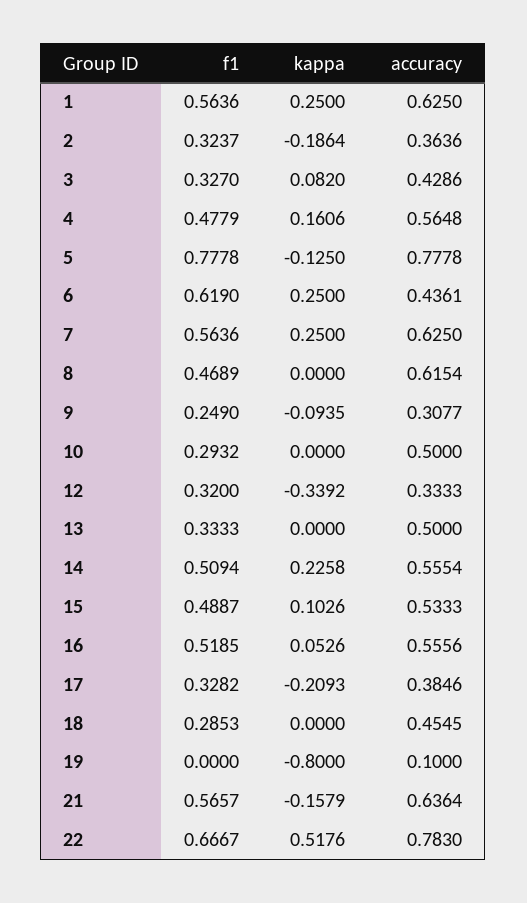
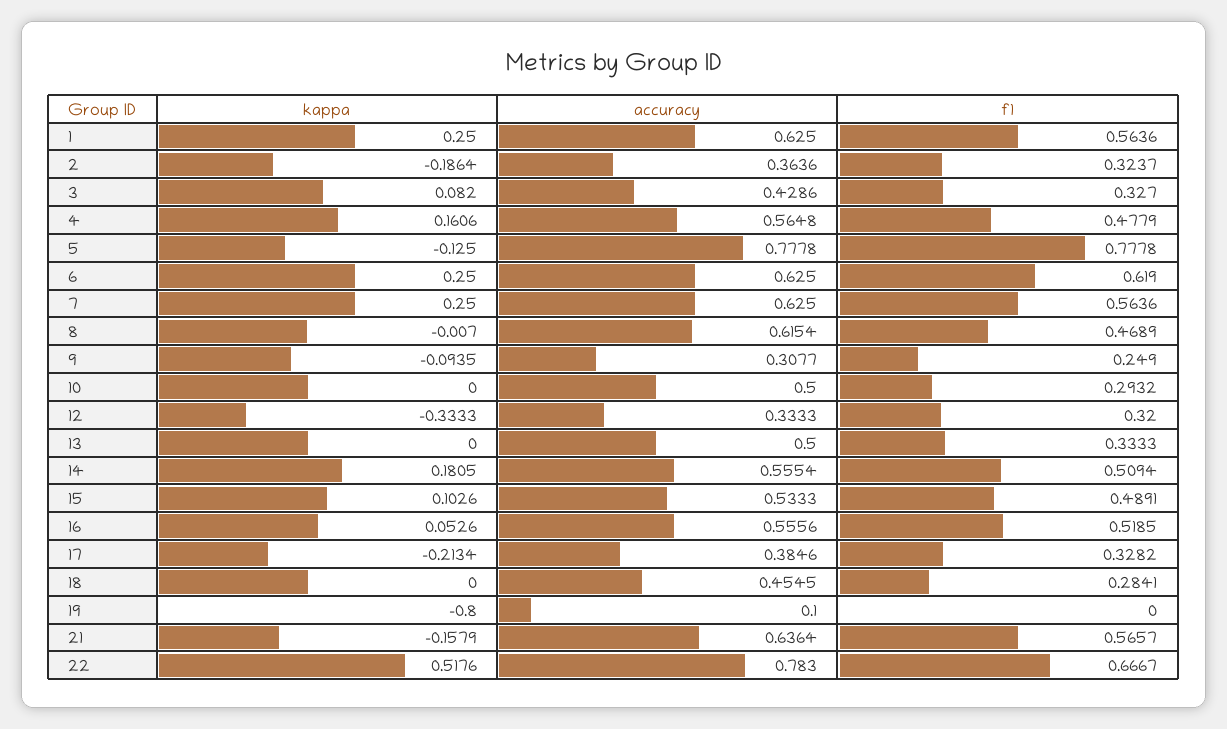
accuracy, 6: 0.4361 -> 0.625
kappa, 8: 0 -> -0.007
kappa, 12: -0.3392 -> -0.3333
kappa, 14: 0.2258 -> 0.1805
f1, 15: 0.4887 -> 0.4891
kappa, 17: -0.2093 -> -0.2134
f1, 18: 0.2853 -> 0.2841

